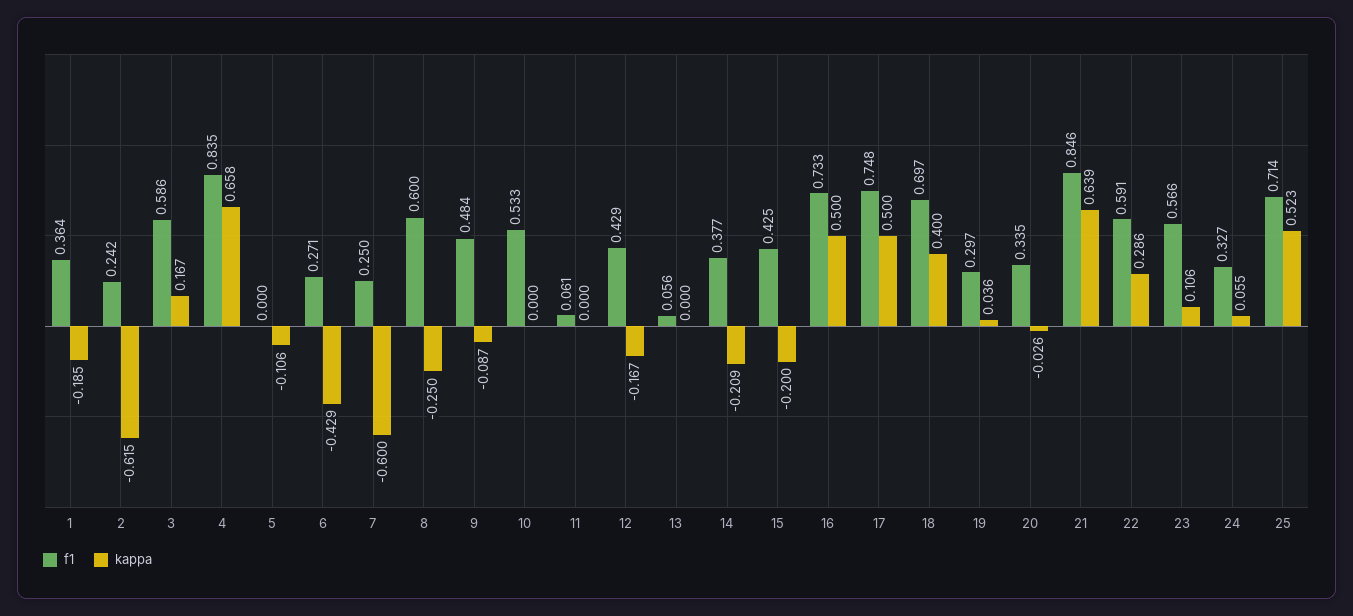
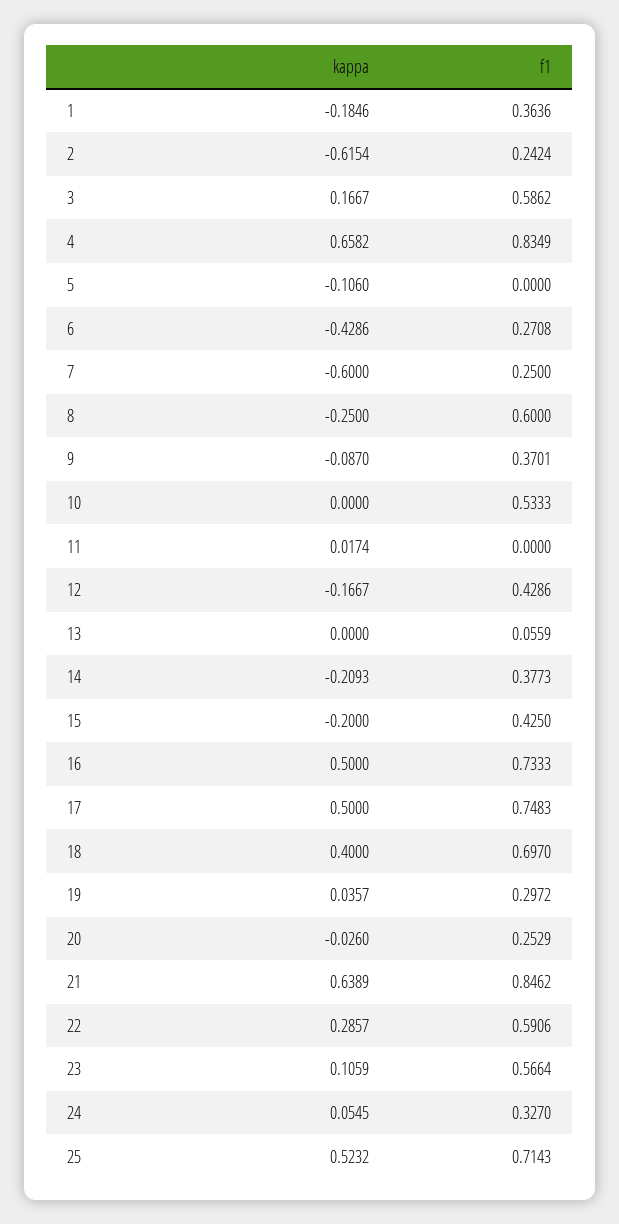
f1, 9: 0.484 -> 0.3701
f1, 11: 0.061 -> 0
kappa, 11: 0 -> 0.0174
f1, 20: 0.335 -> 0.2529

